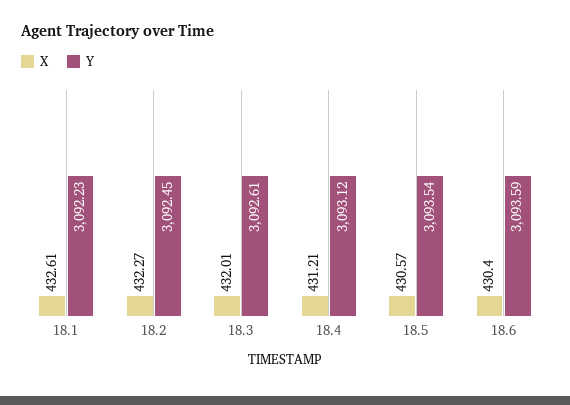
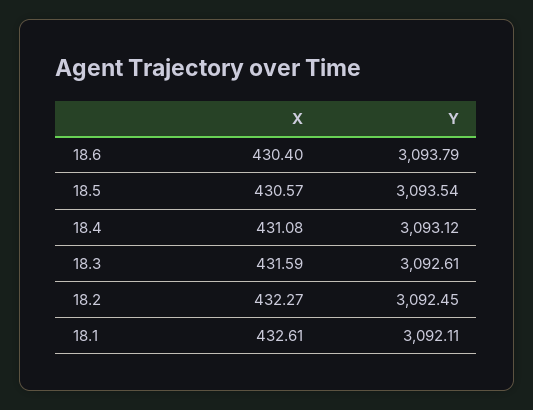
Y, 18.1: 3092.23 -> 3092.11
X, 18.3: 432.01 -> 431.59
X, 18.4: 431.21 -> 431.08
Y, 18.6: 3093.59 -> 3093.79

